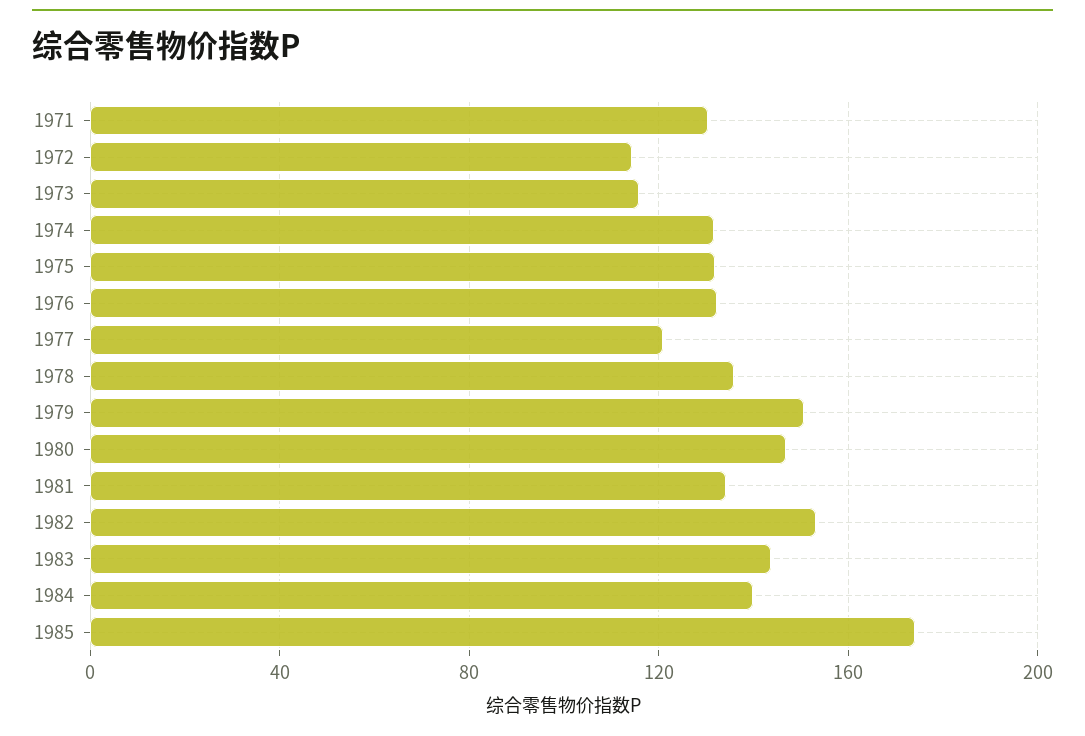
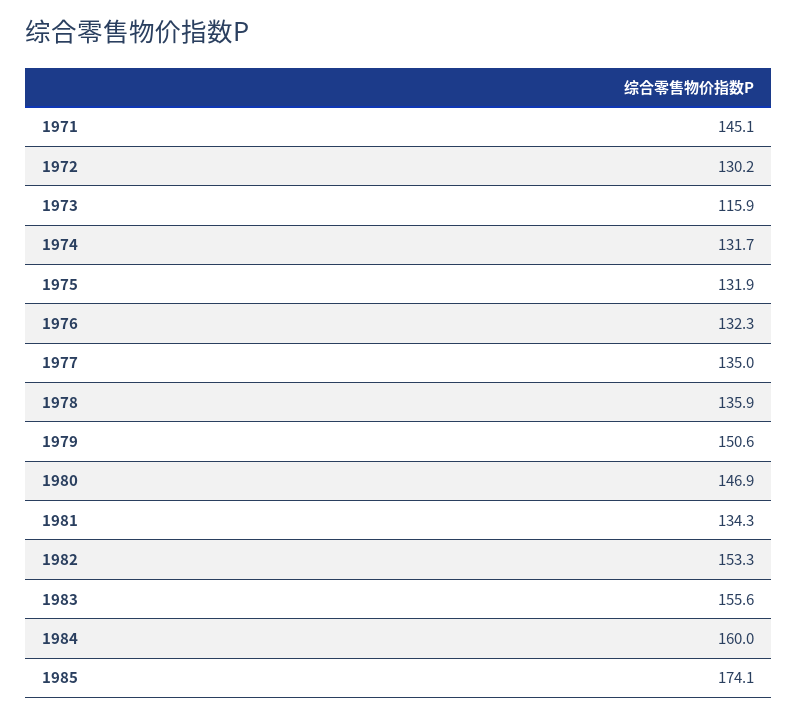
1971: 130 -> 145.1
1972: 115 -> 130.2
1977: 120 -> 135
1983: 145 -> 155.6
1984: 140 -> 160

